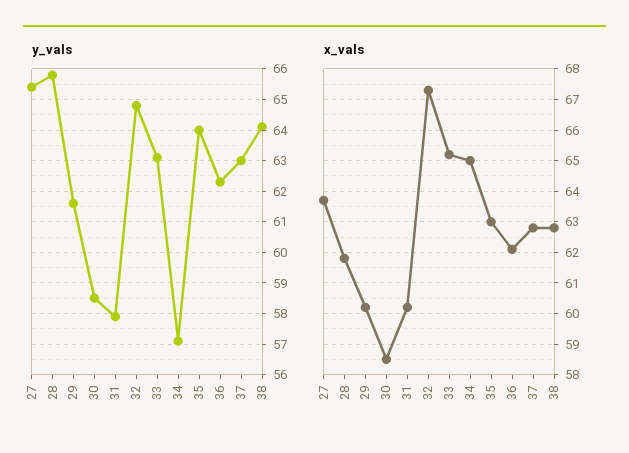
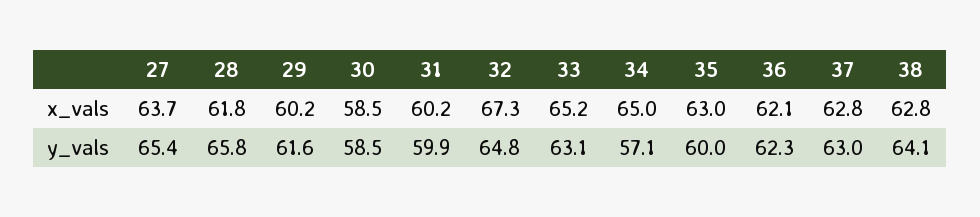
y_vals, 31: 58 -> 59.9
y_vals, 35: 64 -> 60

